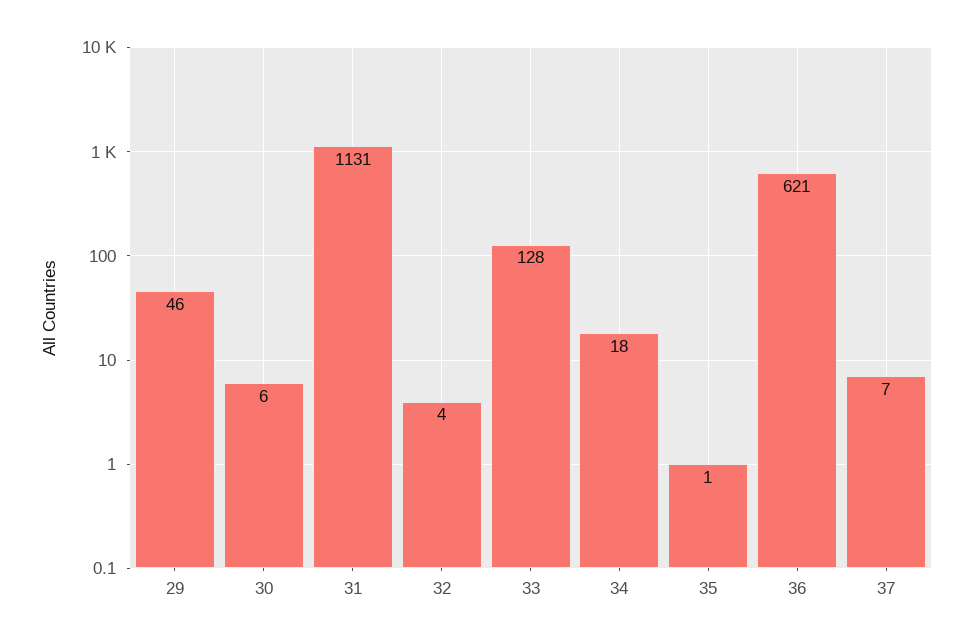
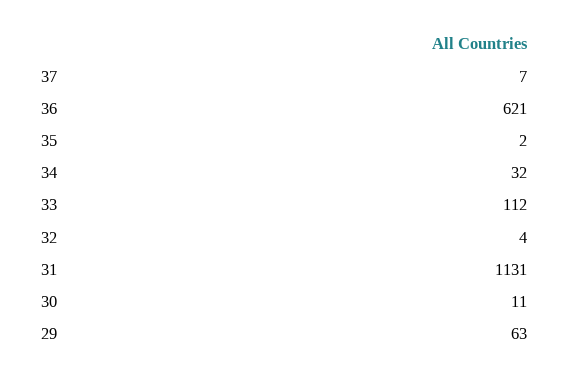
29: 46 -> 63
30: 6 -> 11
33: 128 -> 112
34: 18 -> 32
35: 1 -> 2

